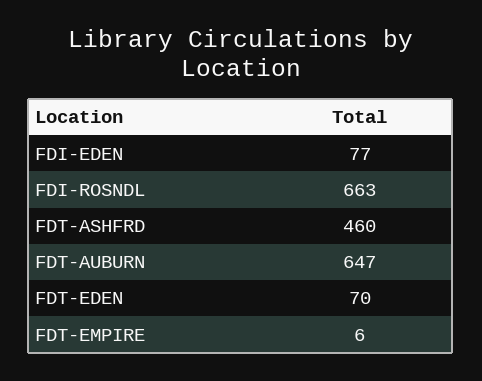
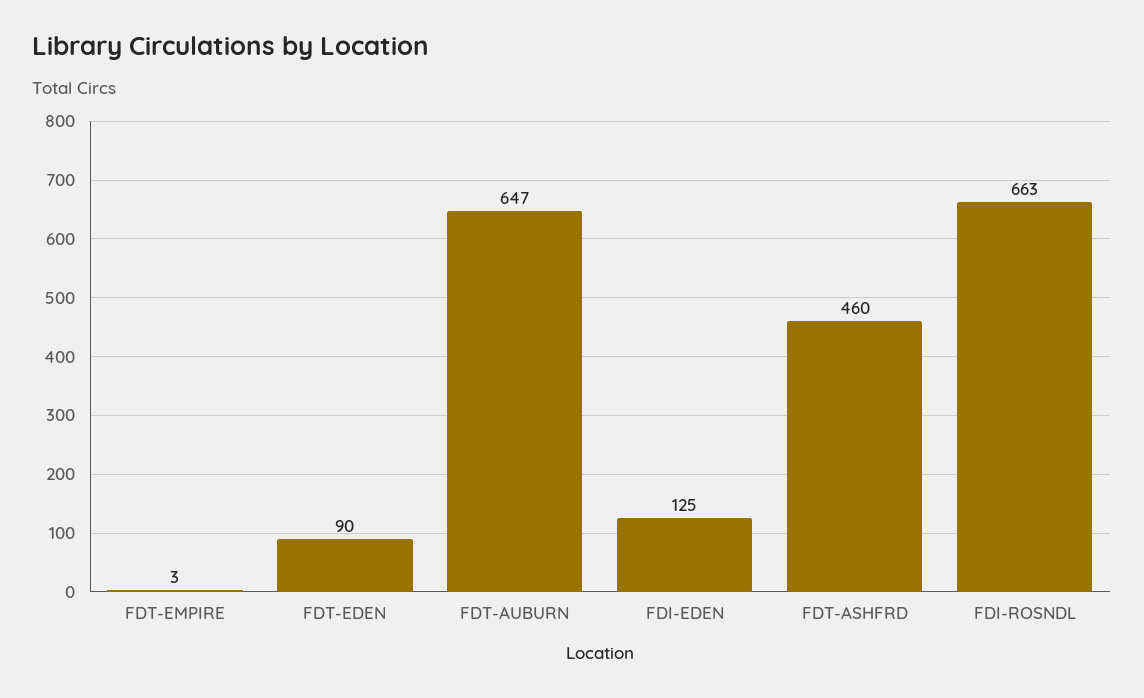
FDI-EDEN: 77 -> 125
FDT-EDEN: 70 -> 90
FDT-EMPIRE: 6 -> 3

